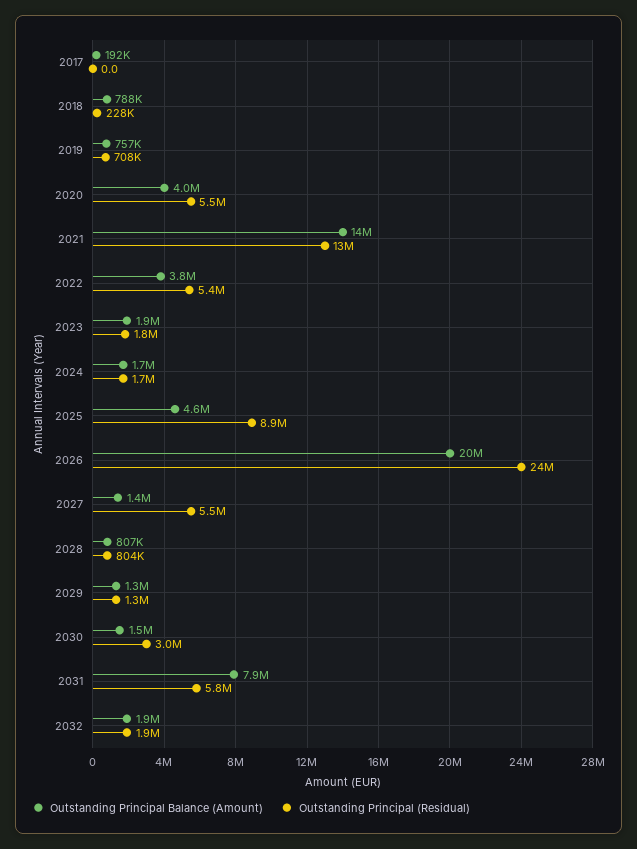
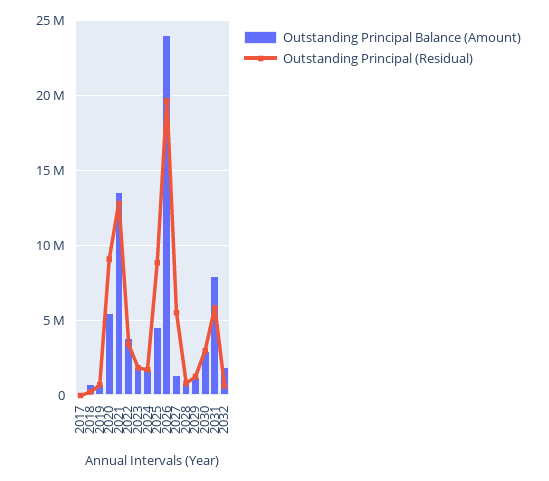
Outstanding Principal Balance (Amount), 2020: 4000000 -> 5500000
Outstanding Principal (Residual), 2020: 5500000 -> 9000000
Outstanding Principal (Residual), 2022: 5400000 -> 3500000
Outstanding Principal Balance (Amount), 2026: 20000000 -> 24000000
Outstanding Principal (Residual), 2026: 24000000 -> 19500000
Outstanding Principal Balance (Amount), 2030: 1500000 -> 3000000
Outstanding Principal (Residual), 2032: 1900000 -> 500000

